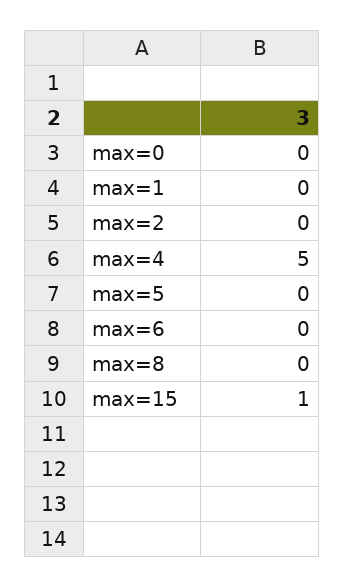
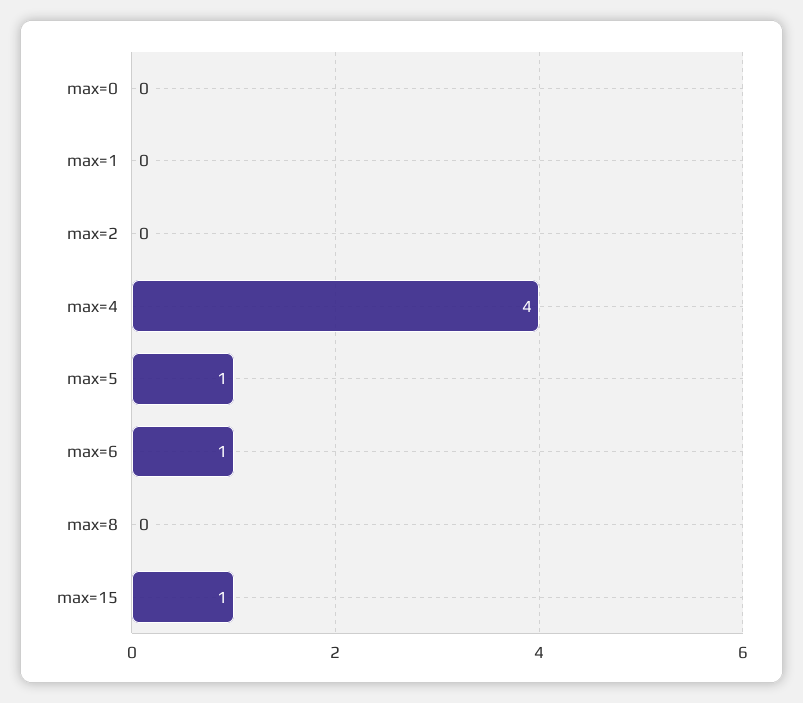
max=4: 5 -> 4
max=5: 0 -> 1
max=6: 0 -> 1

